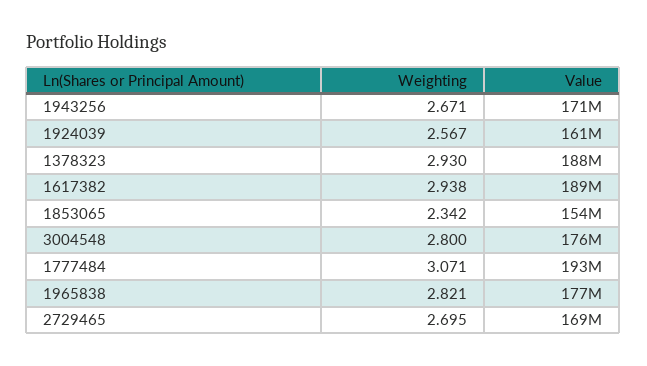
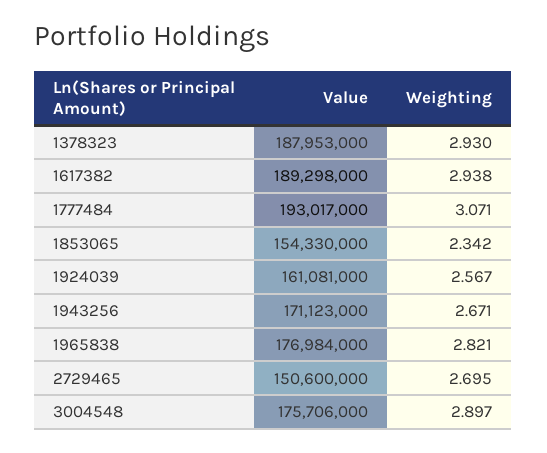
Weighting, 3004548: 2.8 -> 2.897
Value, 2729465: 169000000 -> 150600000

